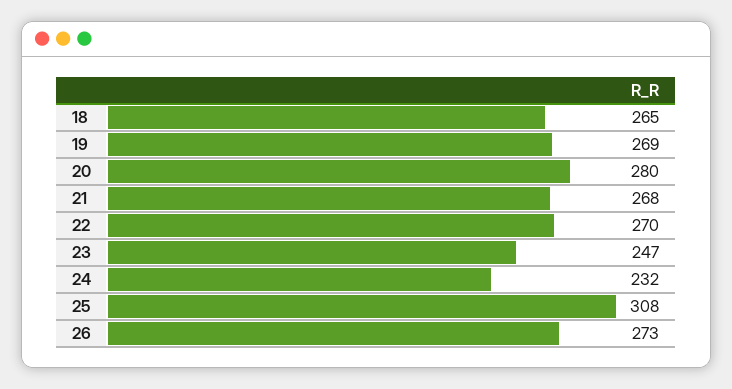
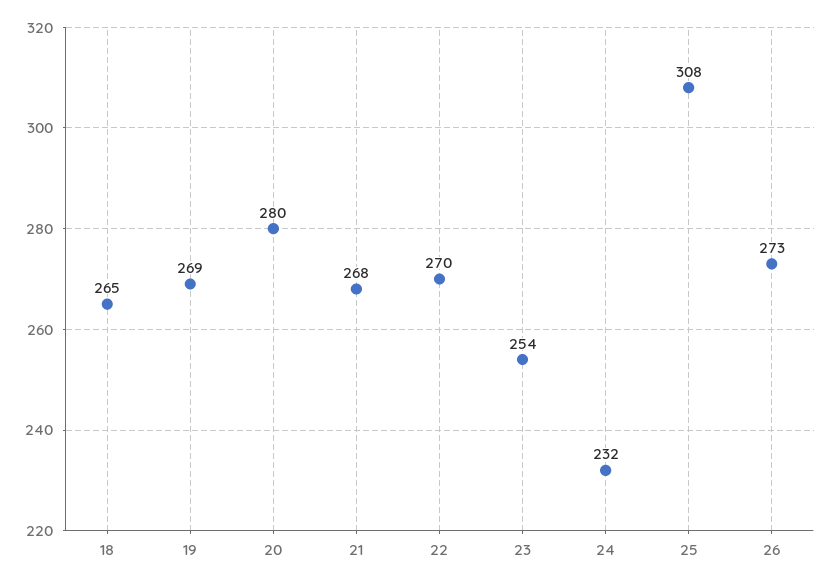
23: 247 -> 254

